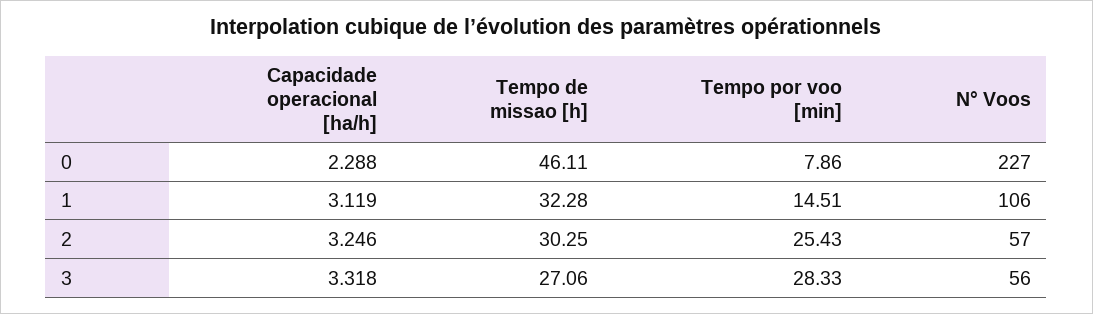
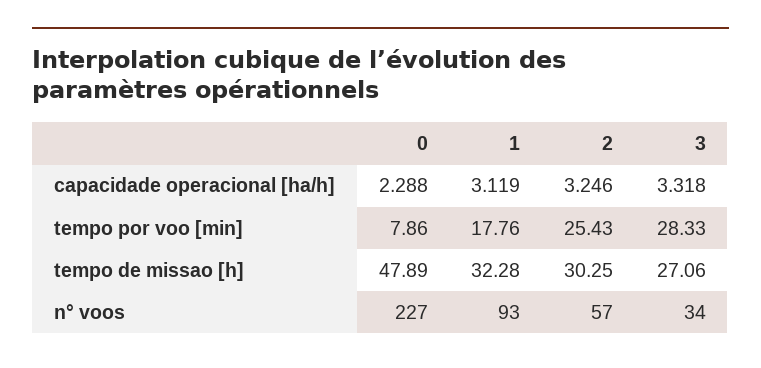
Tempo de missao [h], 0: 46.11 -> 47.89
Tempo por voo [min], 1: 14.51 -> 17.76
N° Voos, 1: 106 -> 93
N° Voos, 3: 56 -> 34

